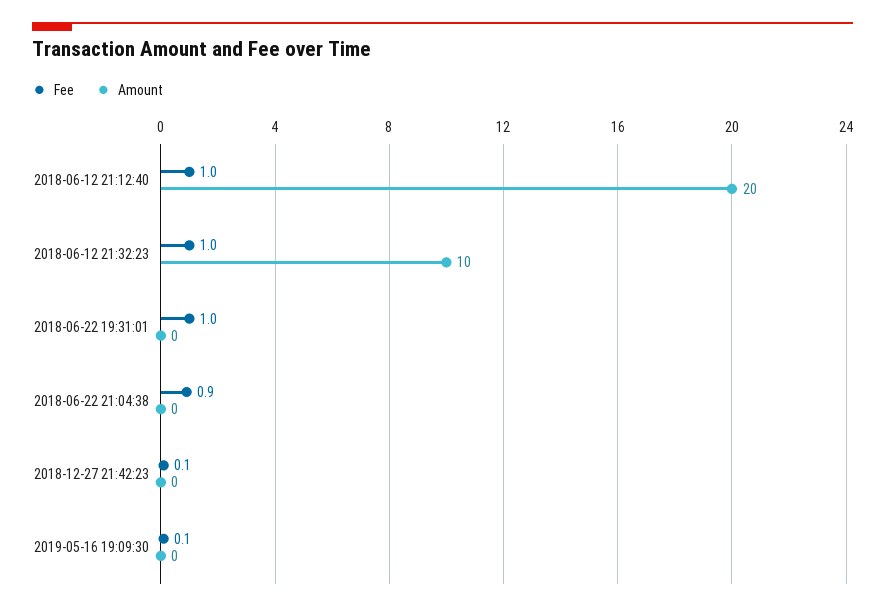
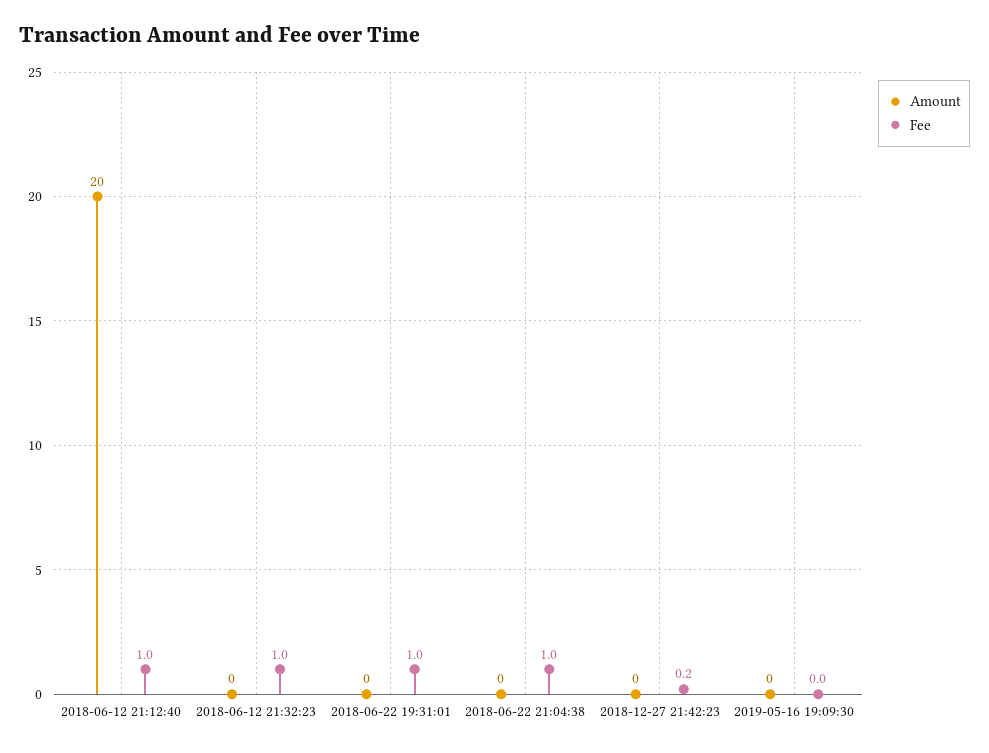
Amount, 2018-06-12 21:32:23: 10 -> 0
Fee, 2018-06-22 21:04:38: 0.9 -> 1
Fee, 2018-12-27 21:42:23: 0.1 -> 0.2
Fee, 2019-05-16 19:09:30: 0.1 -> 0

